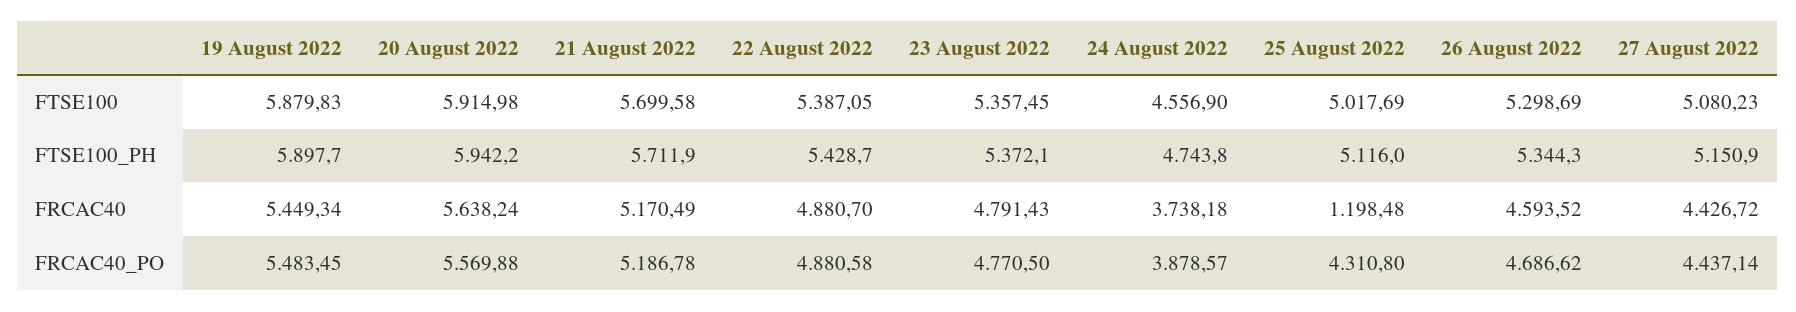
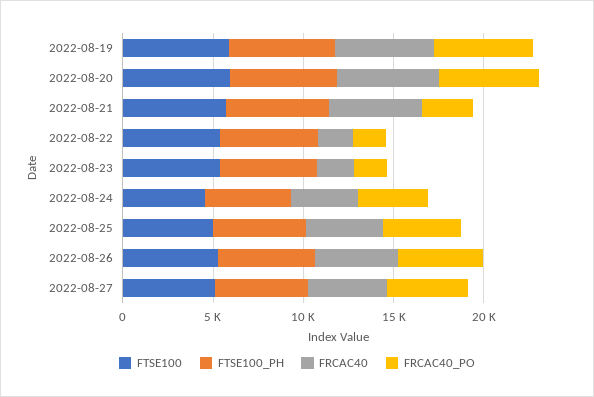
FRCAC40, 22 August 2022: 4880.7 -> 2000
FRCAC40, 23 August 2022: 4791.43 -> 2000
FRCAC40, 25 August 2022: 1198.48 -> 4000
FRCAC40_PO, 21 August 2022: 5186.78 -> 3000
FRCAC40_PO, 22 August 2022: 4880.58 -> 2000
FRCAC40_PO, 23 August 2022: 4770.5 -> 2000

